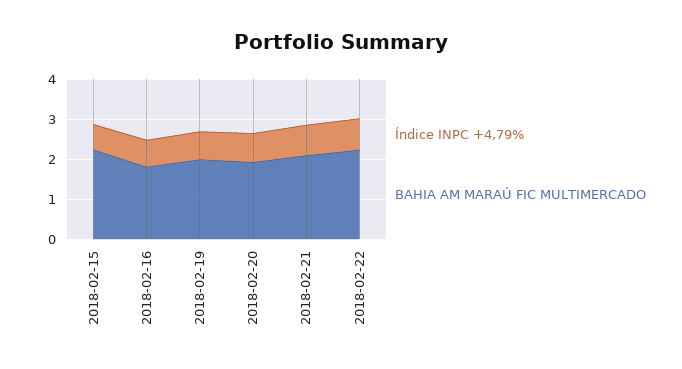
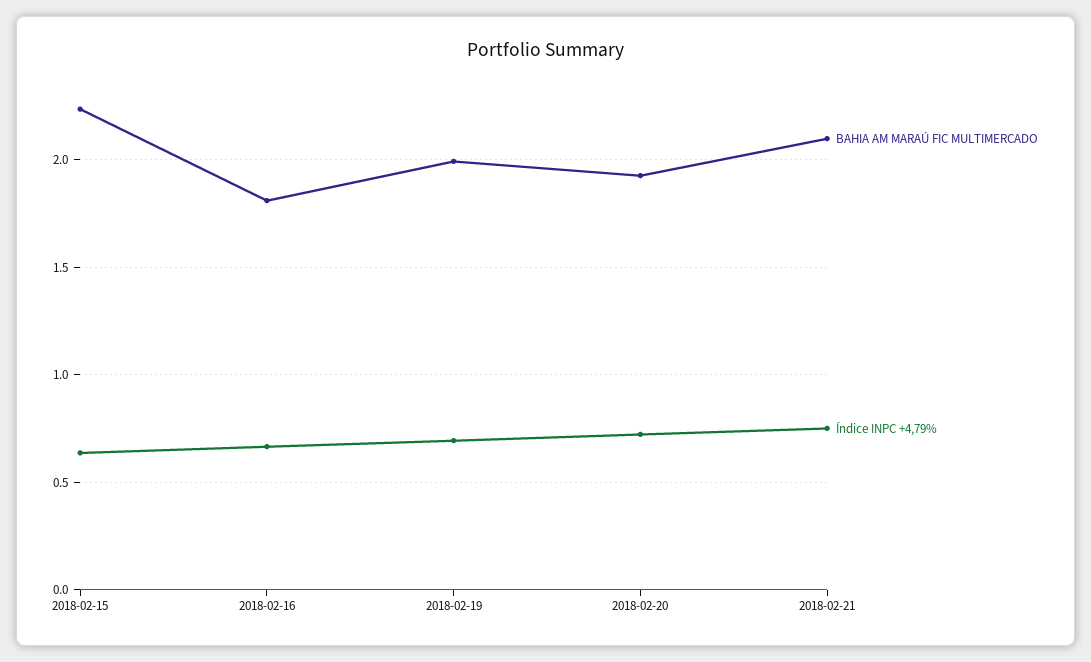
Índice INPC +4,79%, 2018-02-22: 0.75 -> none
BAHIA AM MARAÚ FIC MULTIMERCADO, 2018-02-22: 2.25 -> none

